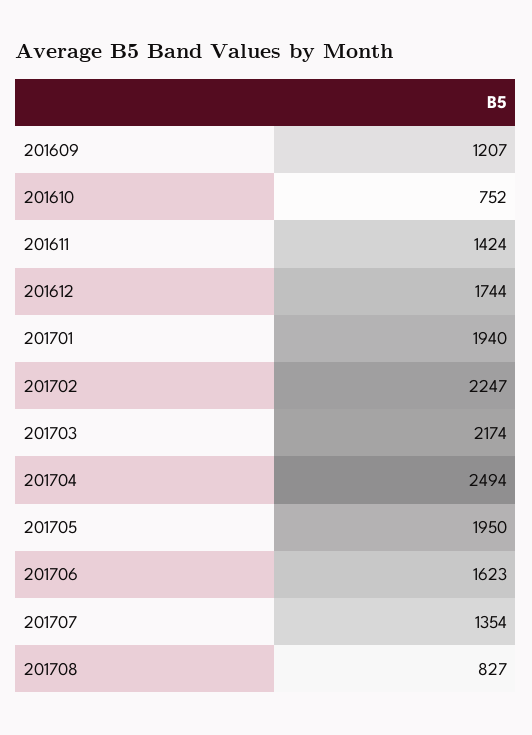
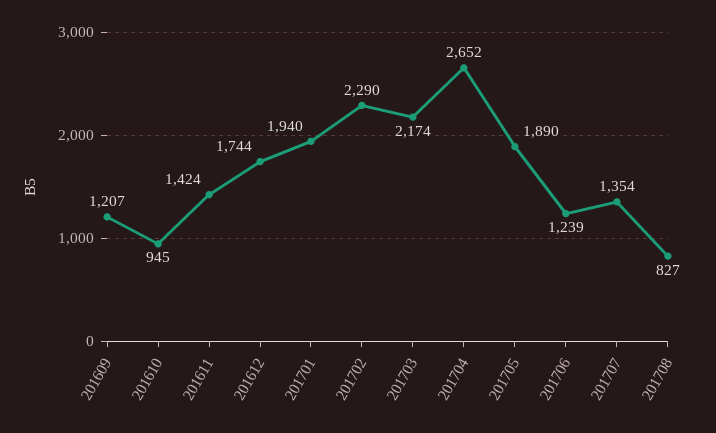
201610: 752 -> 945
201702: 2247 -> 2290
201704: 2494 -> 2652
201705: 1950 -> 1890
201706: 1623 -> 1239

